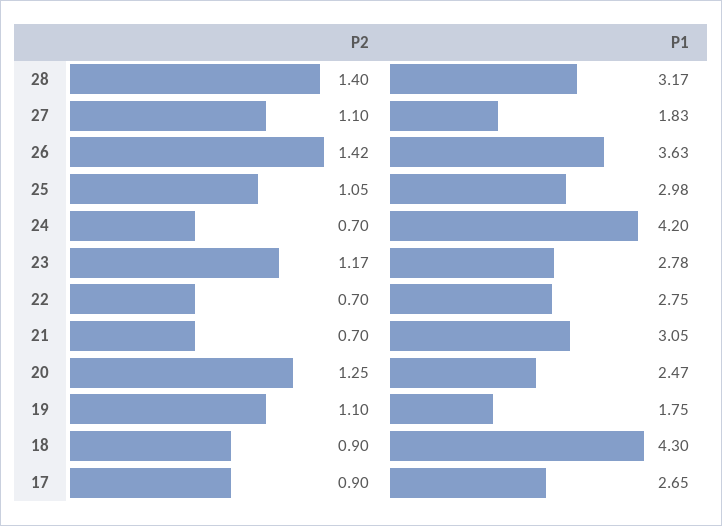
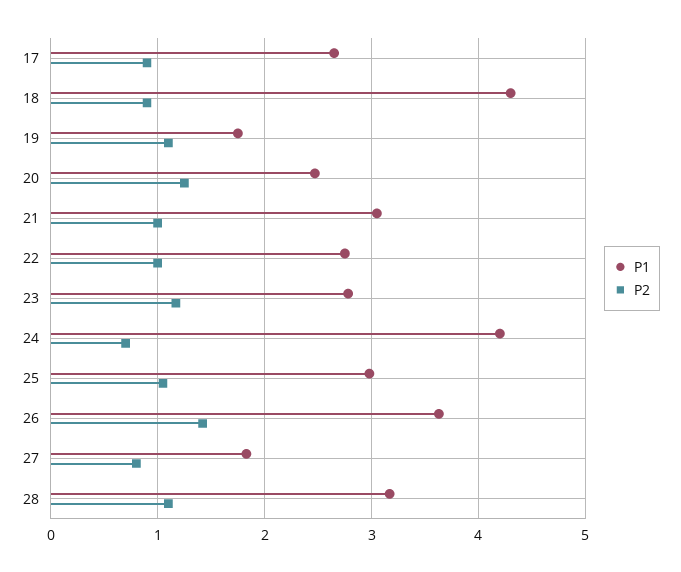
P2, 28: 1.4 -> 1.1
P2, 27: 1.1 -> 0.8
P2, 22: 0.7 -> 1
P2, 21: 0.7 -> 1

